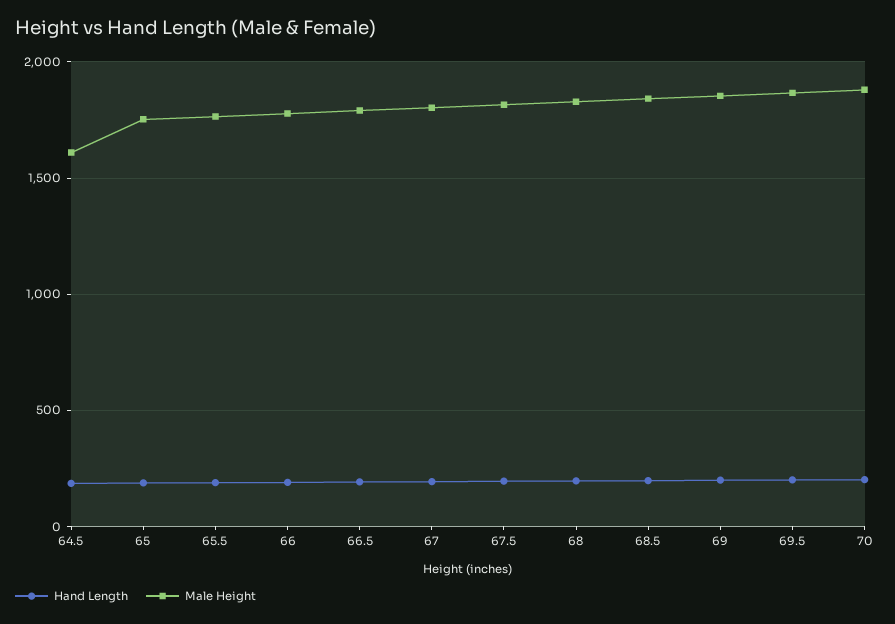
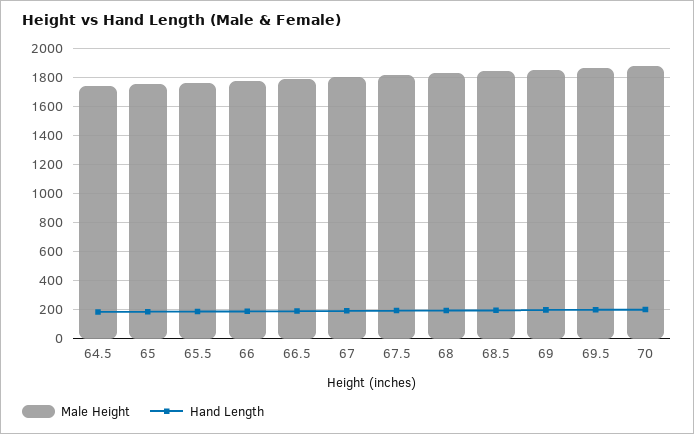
Male Height, 64.5: 1600 -> 1750

